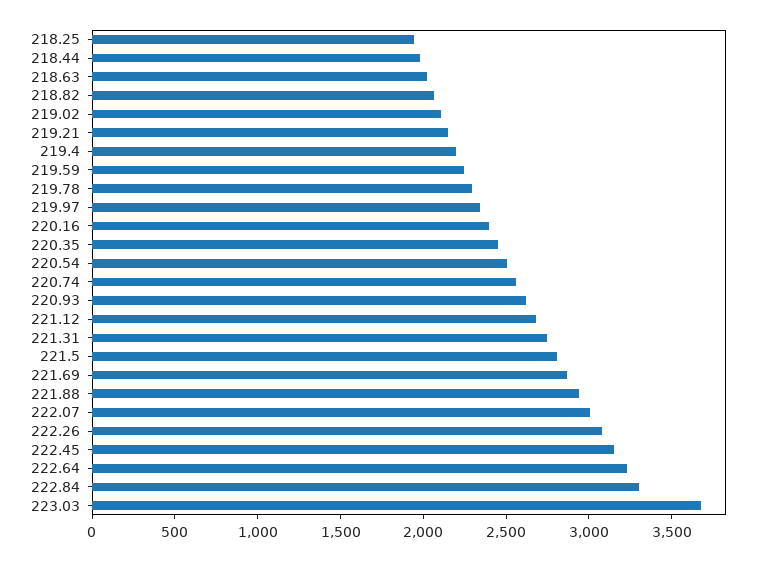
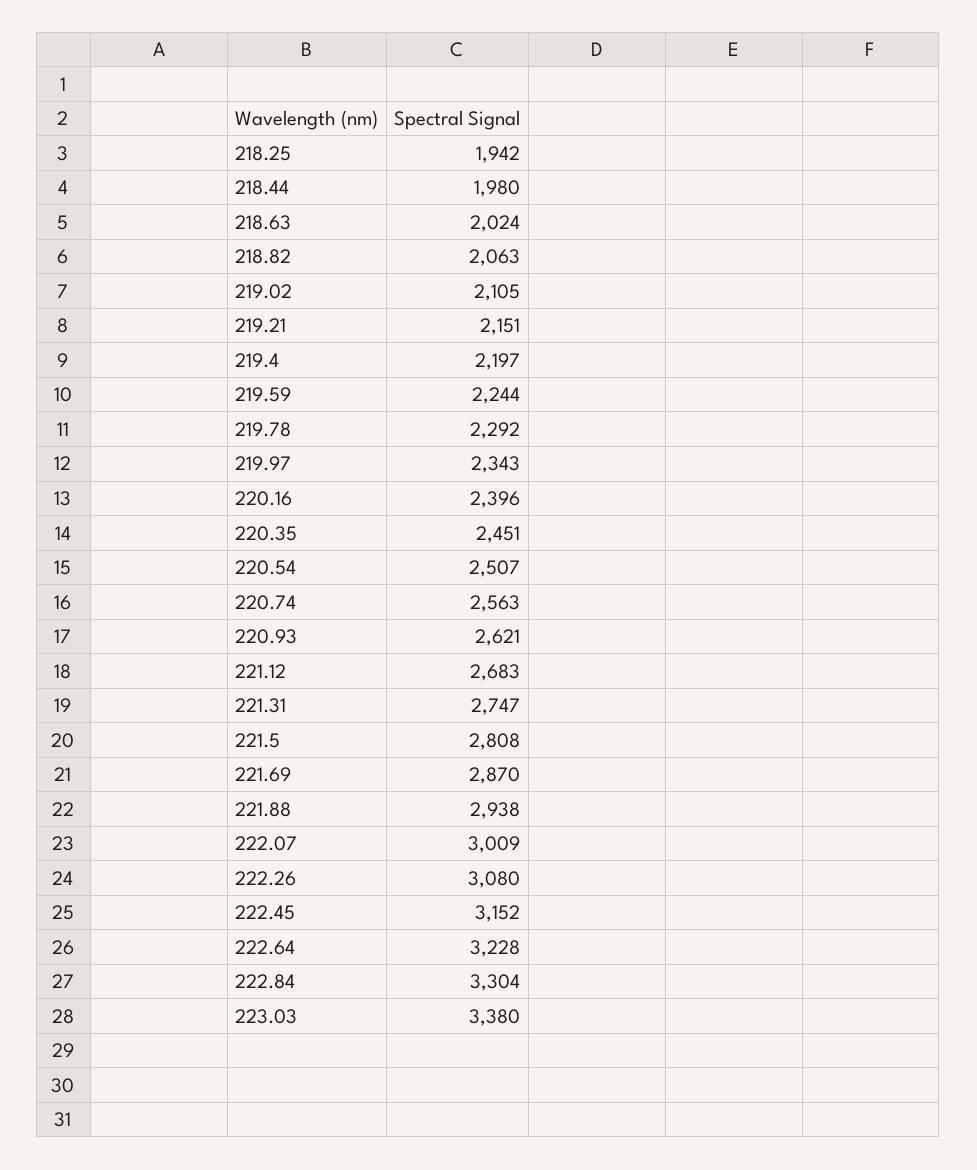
223.03: 3700 -> 3380

